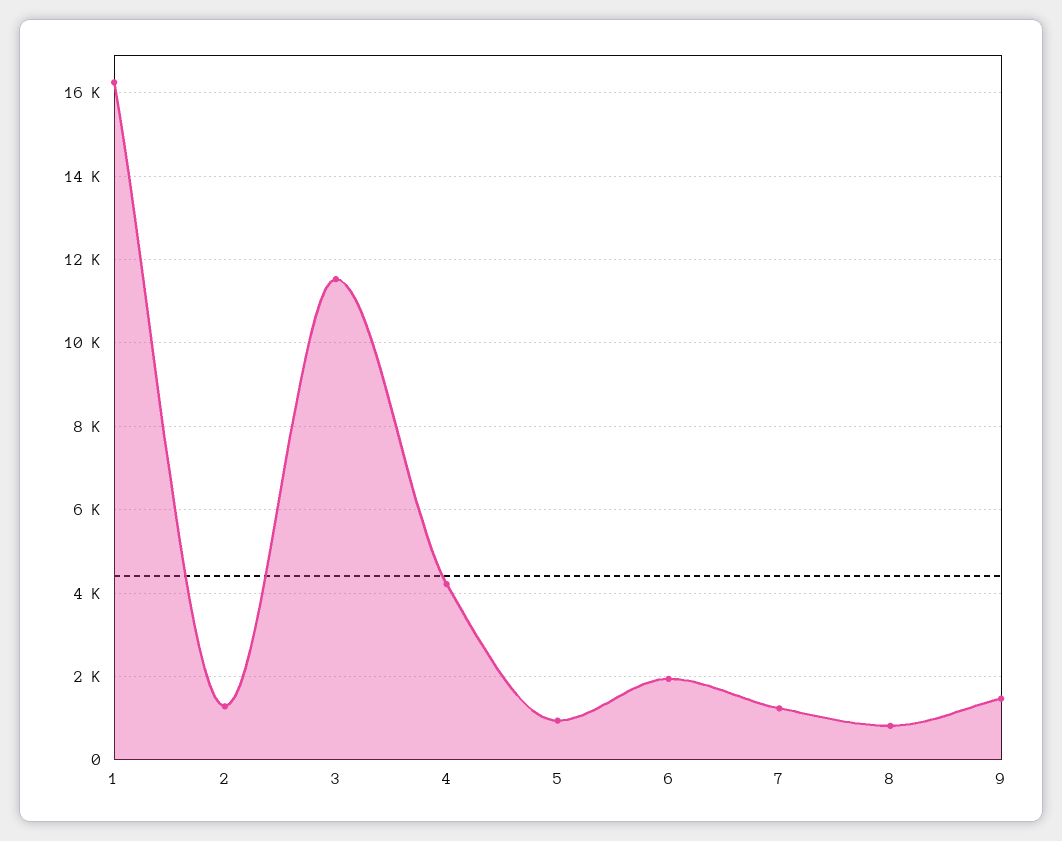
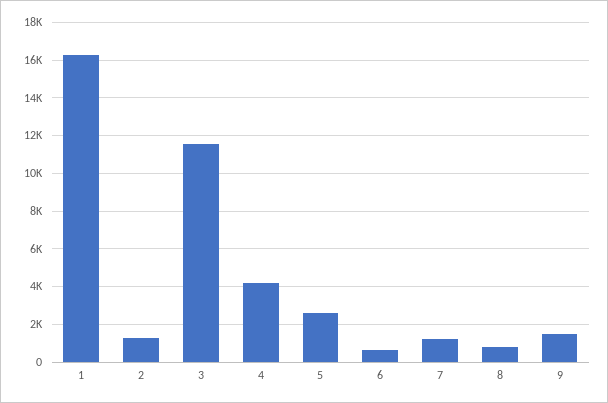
5: 1000 -> 2500
6: 2000 -> 500

